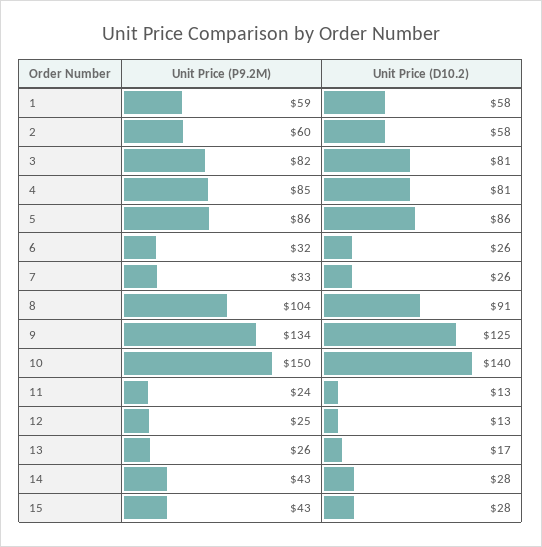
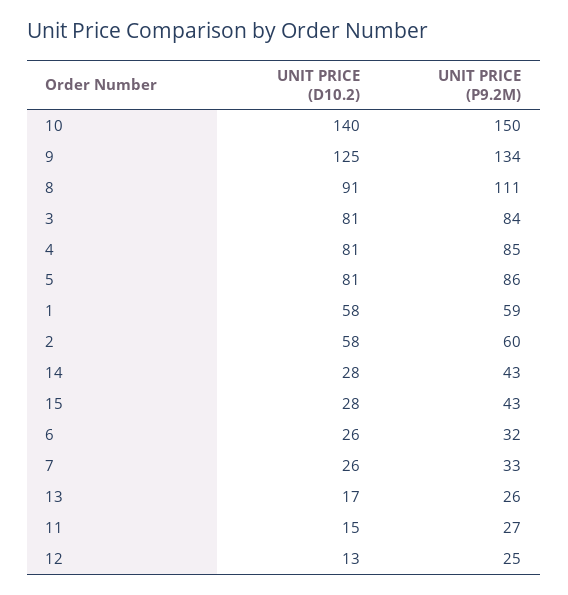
Unit Price (P9.2M), 3: 82 -> 84
Unit Price (D10.2), 5: 86 -> 81
Unit Price (P9.2M), 8: 104 -> 111
Unit Price (P9.2M), 11: 24 -> 27
Unit Price (D10.2), 11: 13 -> 15

